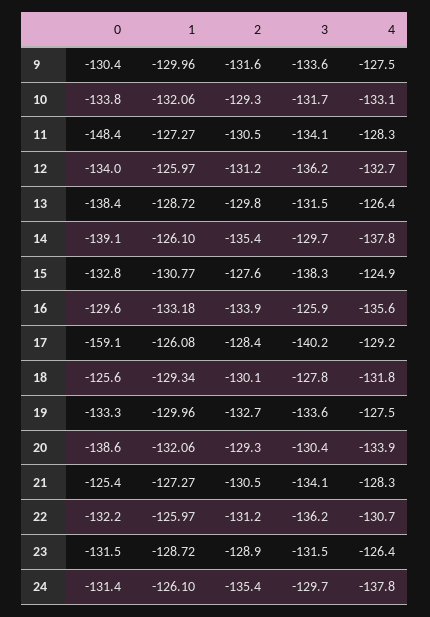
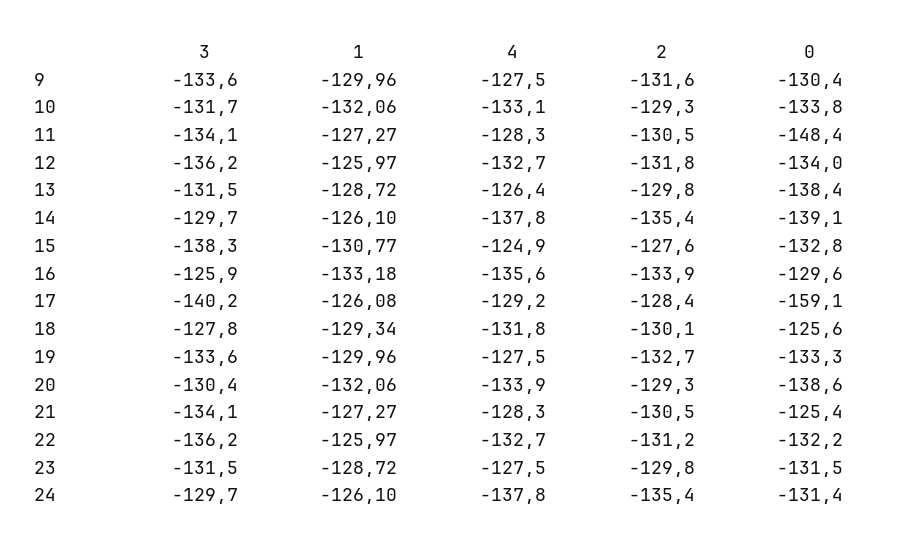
2, 12: -131.2 -> -131.8
4, 22: -130.7 -> -132.7
2, 23: -128.9 -> -129.8
4, 23: -126.4 -> -127.5

